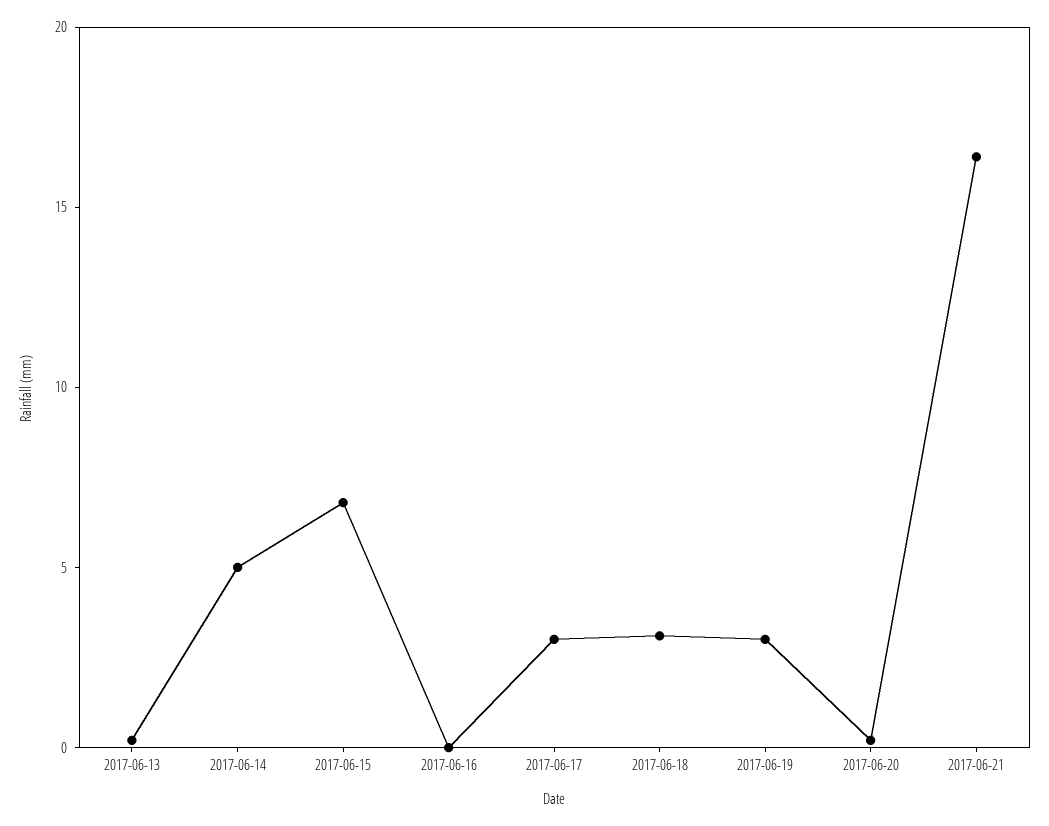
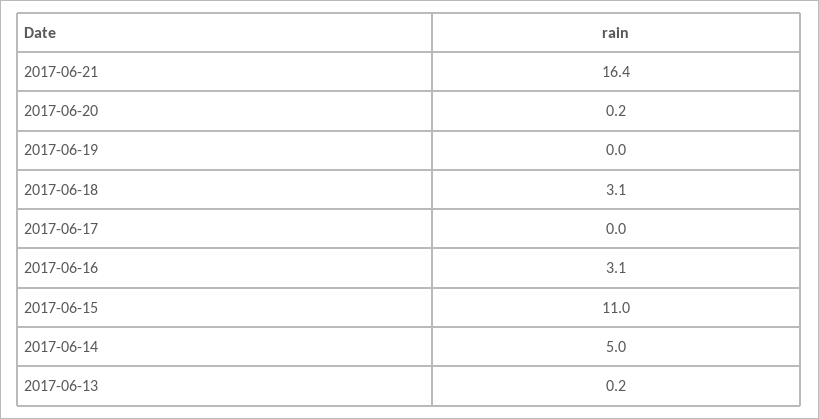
2017-06-15: 7 -> 11
2017-06-16: 0 -> 3.1
2017-06-17: 3 -> 0
2017-06-19: 3 -> 0

